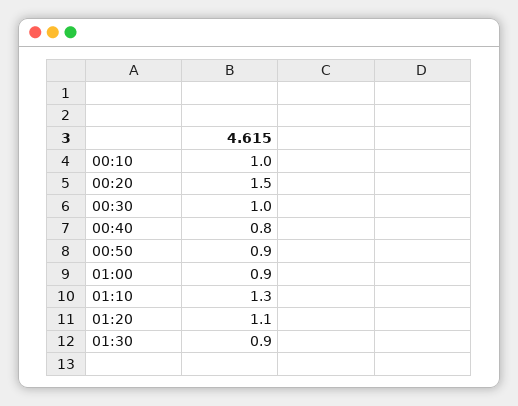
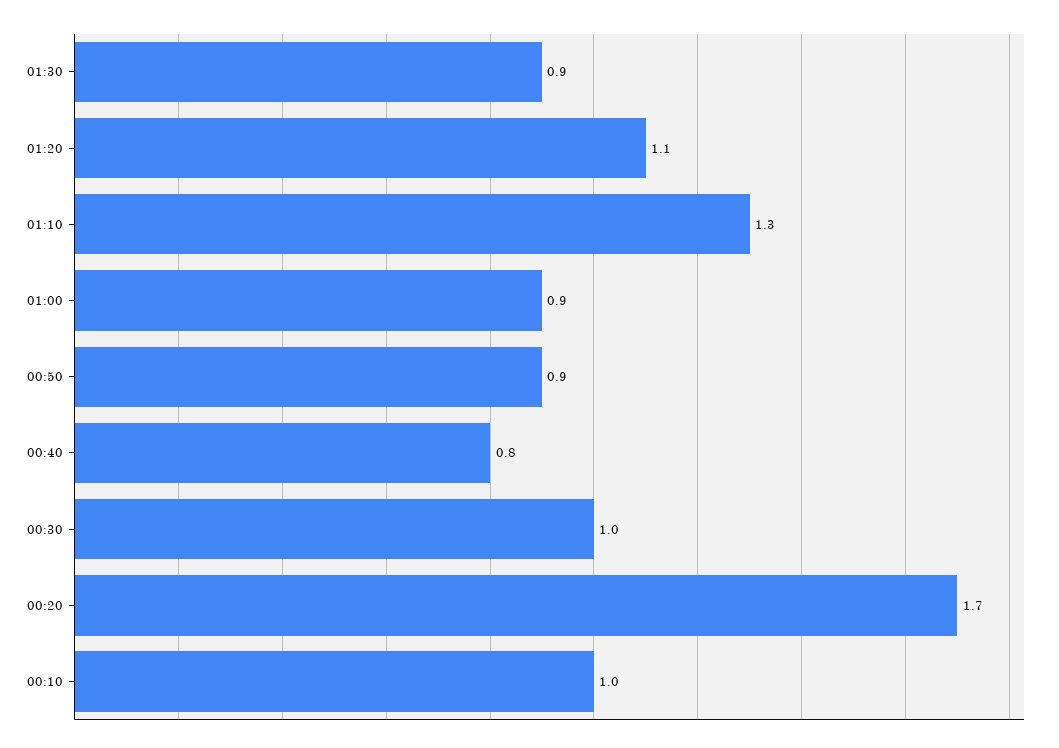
00:20: 1.5 -> 1.7

